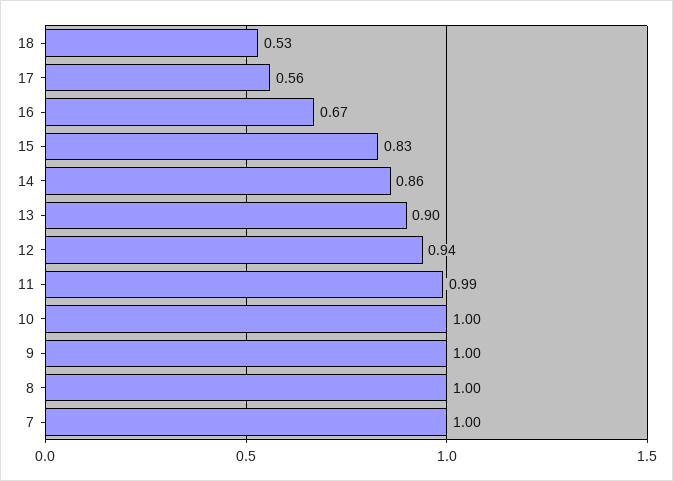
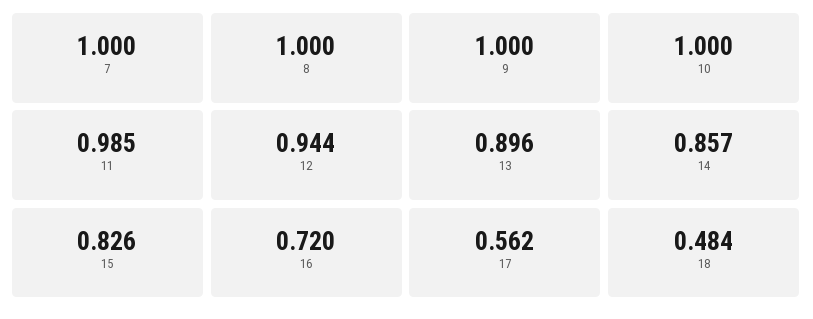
18: 0.53 -> 0.484
16: 0.67 -> 0.72

